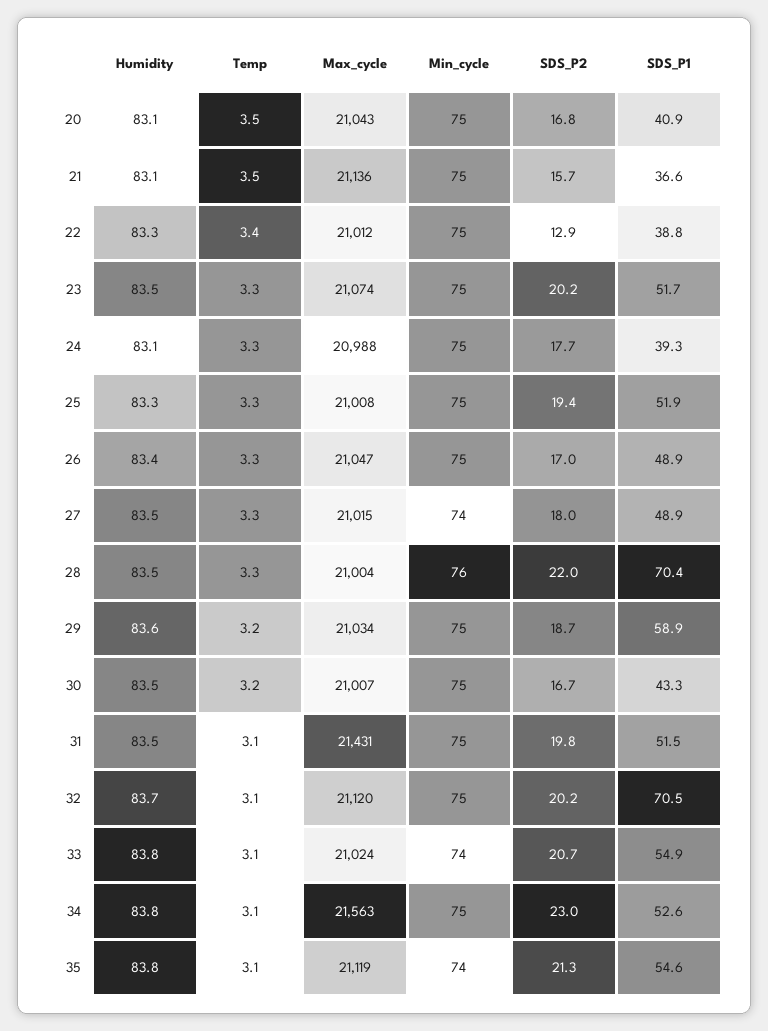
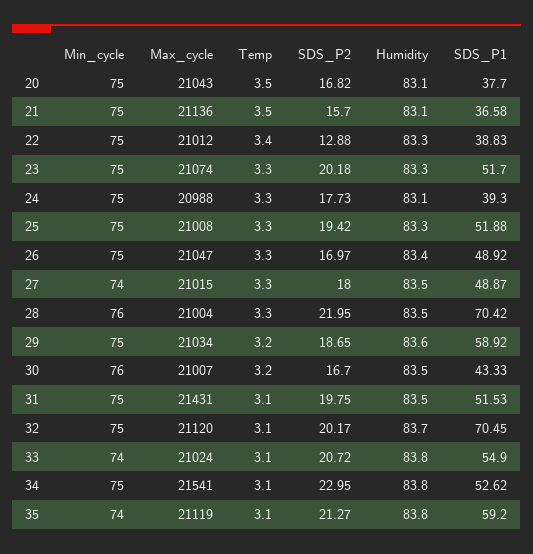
SDS_P1, 20: 40.9 -> 37.7
Humidity, 23: 83.5 -> 83.3
Min_cycle, 30: 75 -> 76
Max_cycle, 34: 21563 -> 21541
SDS_P1, 35: 54.6 -> 59.2

